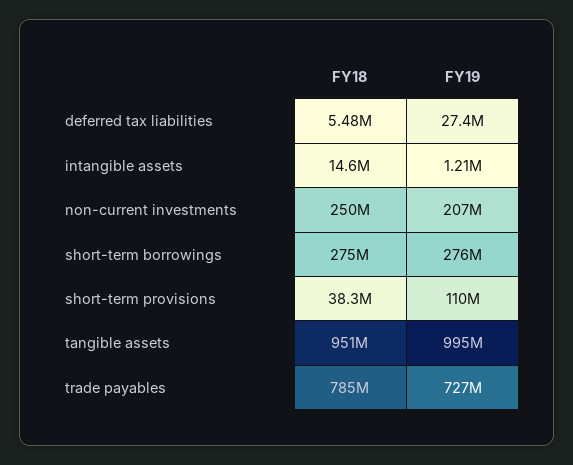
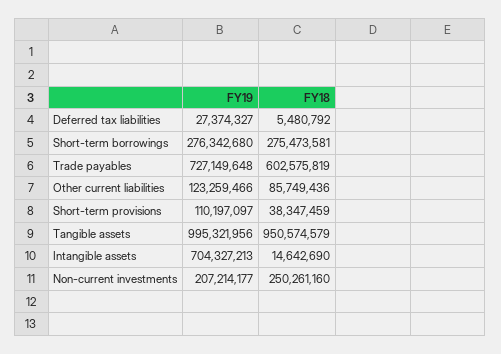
FY19, intangible assets: 1210000 -> 704327213
FY18, trade payables: 785000000 -> 602575819
FY19, Other current liabilities: none -> 123259466
FY18, Other current liabilities: none -> 85749436

